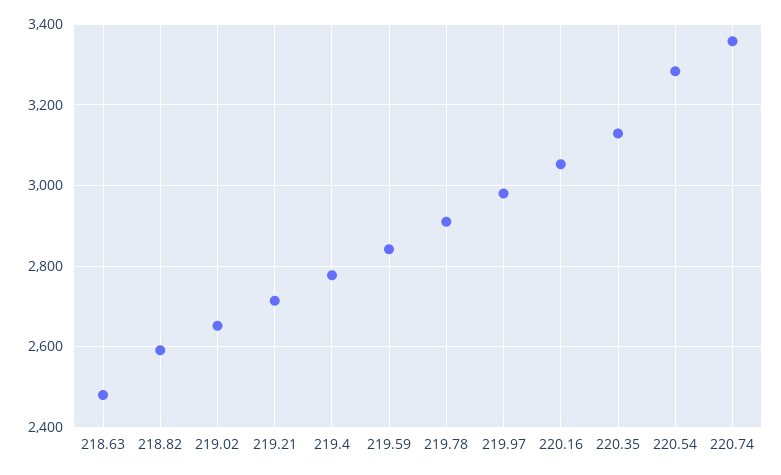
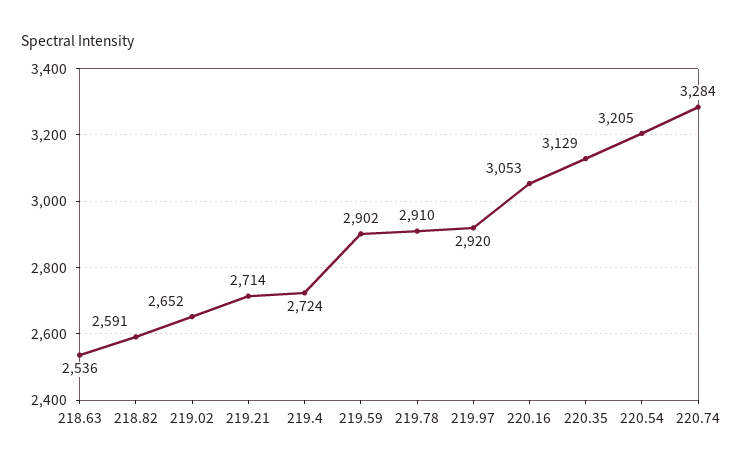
218.63: 2480 -> 2536
219.4: 2780 -> 2724
219.59: 2840 -> 2902
219.97: 2980 -> 2920
220.54: 3280 -> 3205
220.74: 3360 -> 3284

